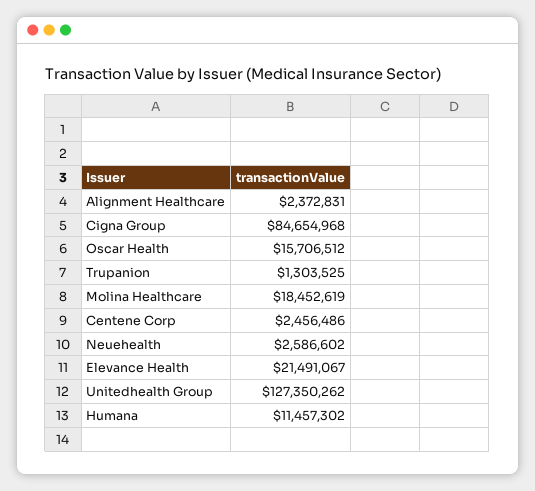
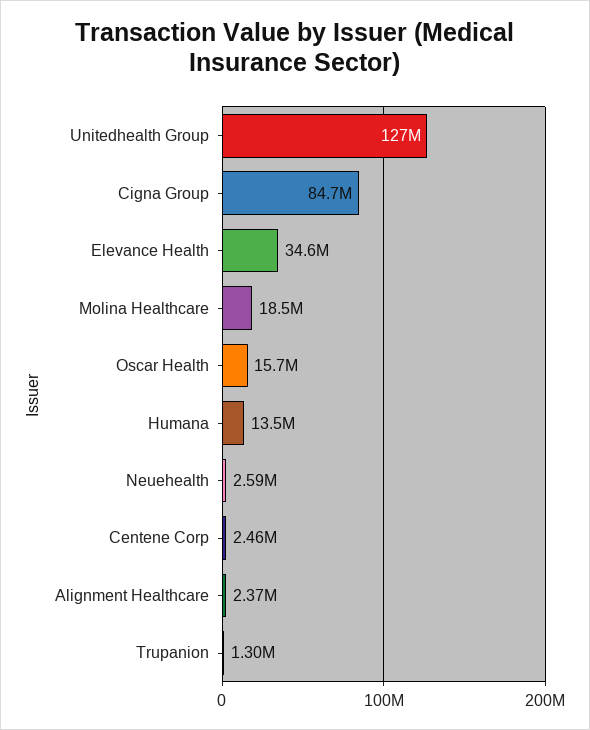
Elevance Health: 21491067 -> 34600000
Humana: 11457302 -> 13500000

